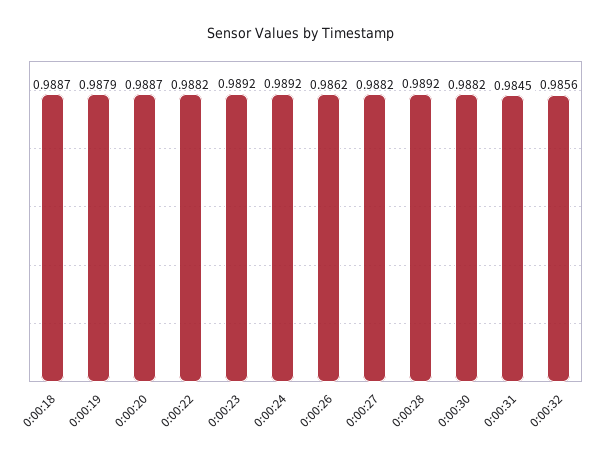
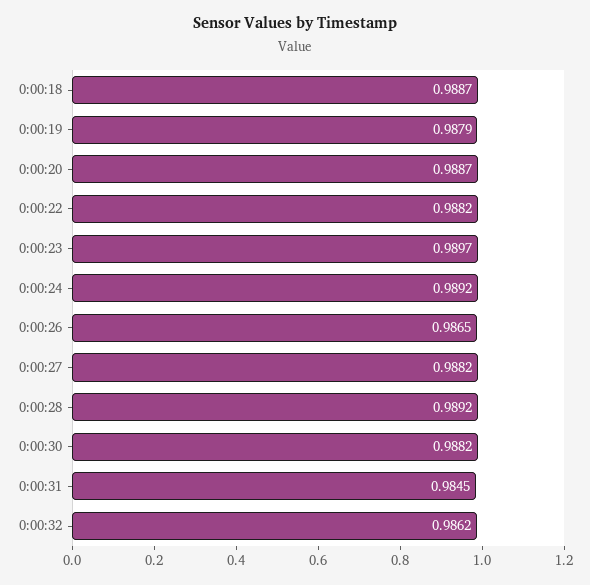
0:00:23: 0.9892 -> 0.9897
0:00:26: 0.9862 -> 0.9865
0:00:32: 0.9856 -> 0.9862

